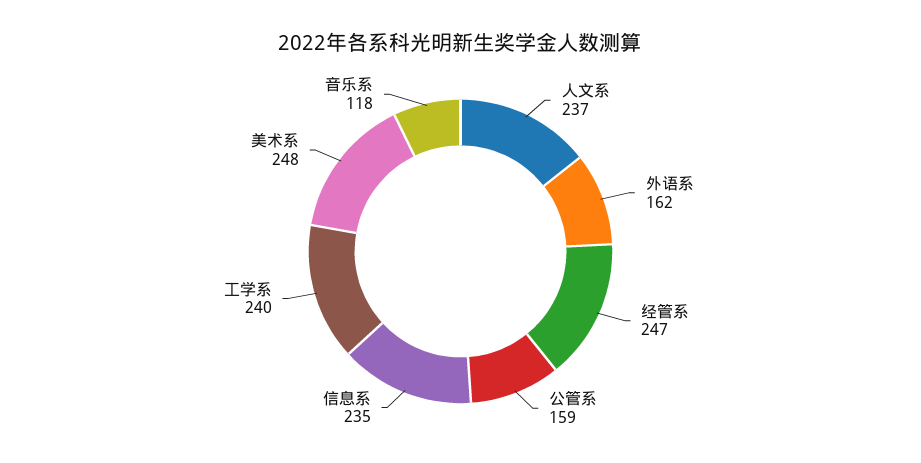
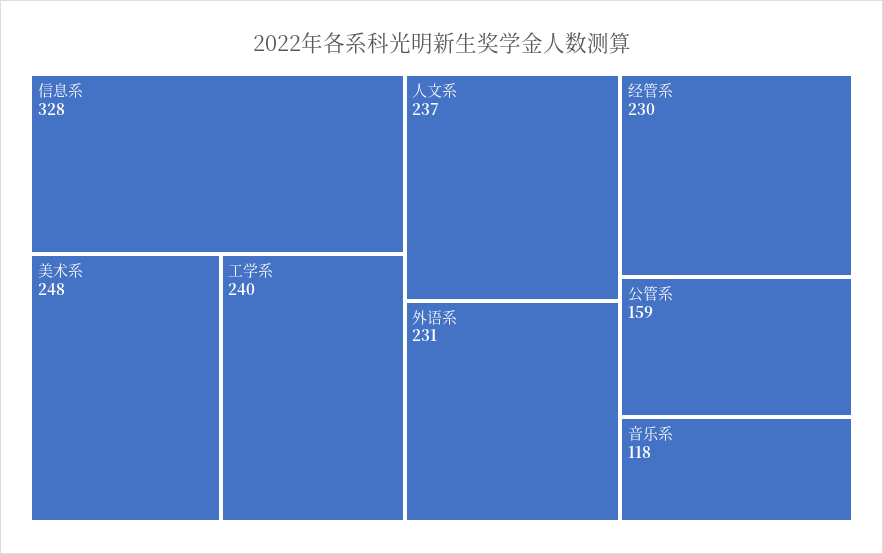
外语系: 162 -> 231
经管系: 247 -> 230
信息系: 235 -> 328

